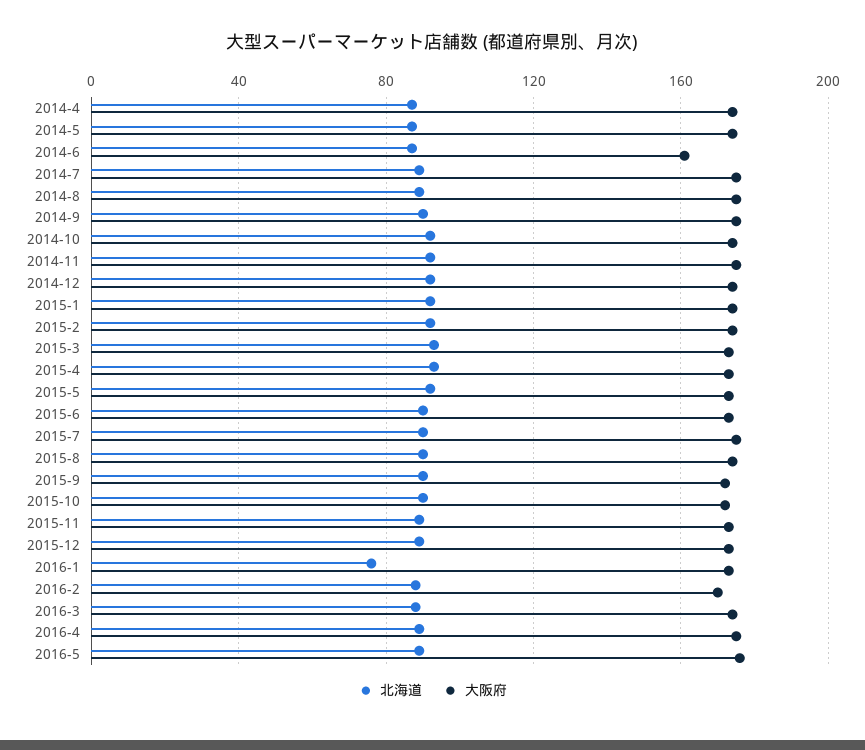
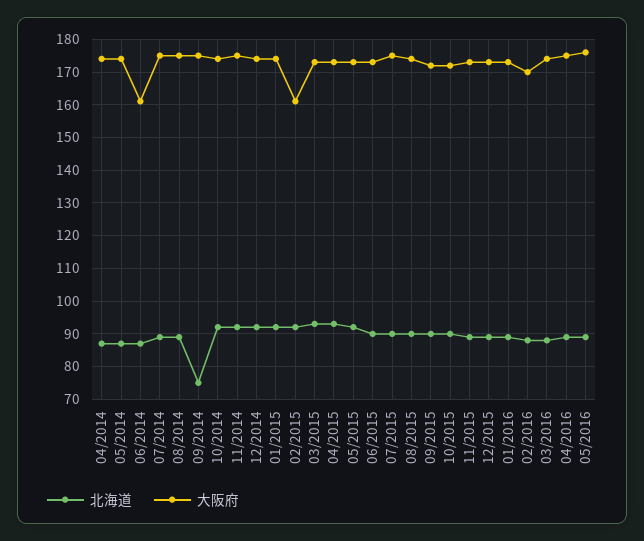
北海道, 2014-9: 90 -> 75
大阪府, 2015-2: 175 -> 160
北海道, 2016-1: 75 -> 90

